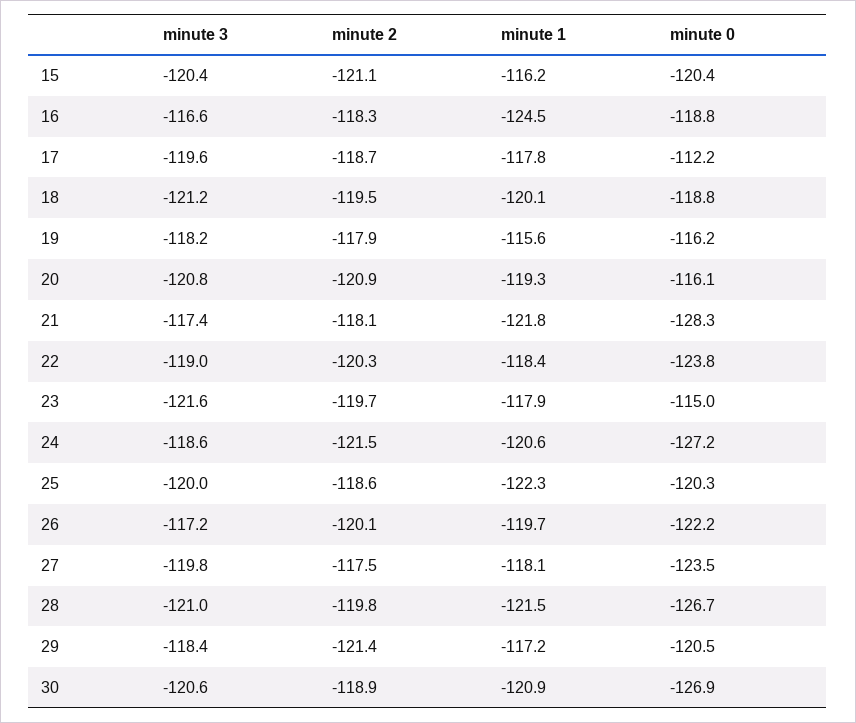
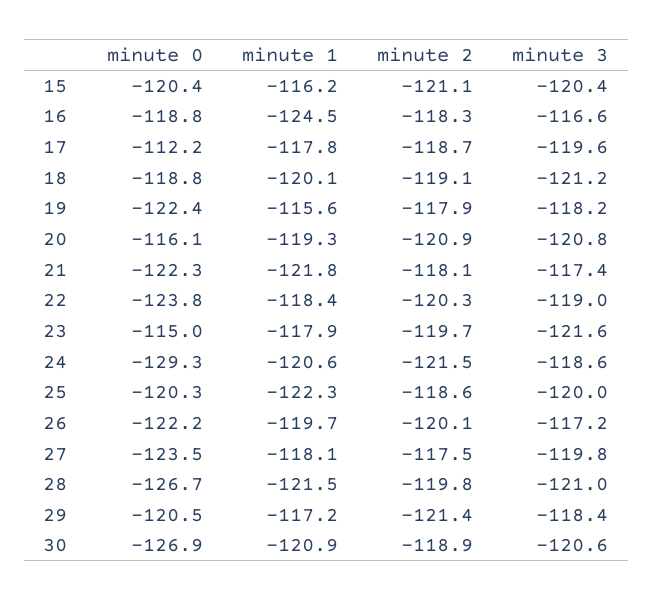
minute 2, 18: -119.5 -> -119.1
minute 0, 19: -116.2 -> -122.4
minute 0, 21: -128.3 -> -122.3
minute 0, 24: -127.2 -> -129.3

